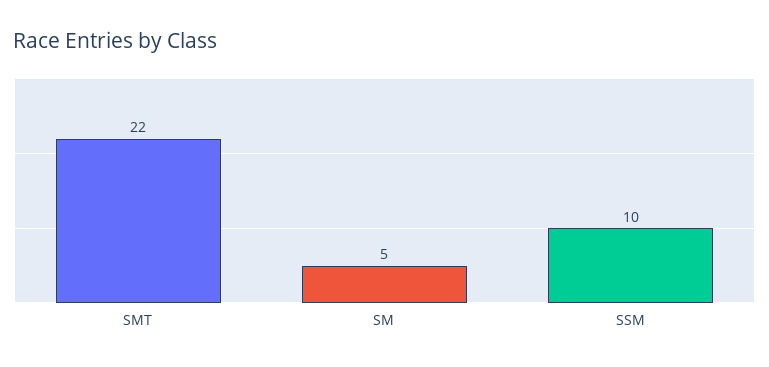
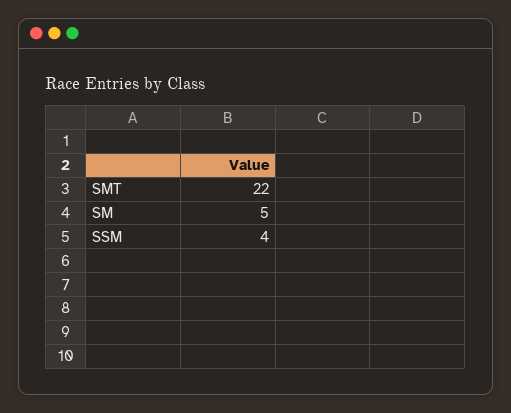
SSM: 10 -> 4

